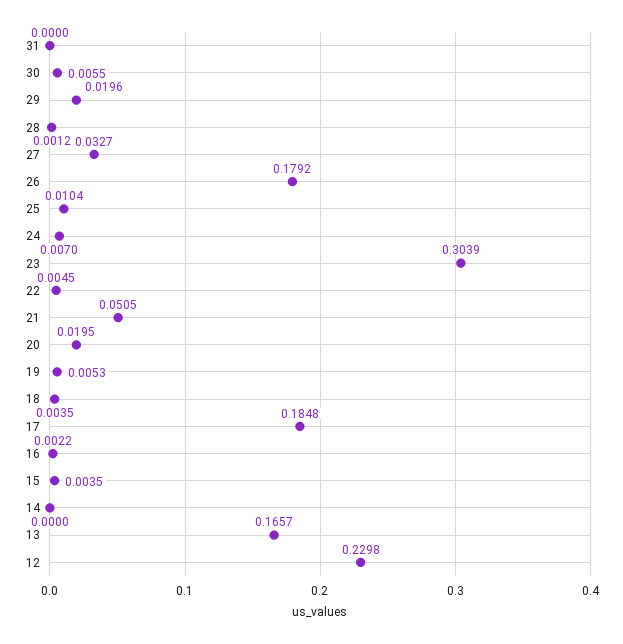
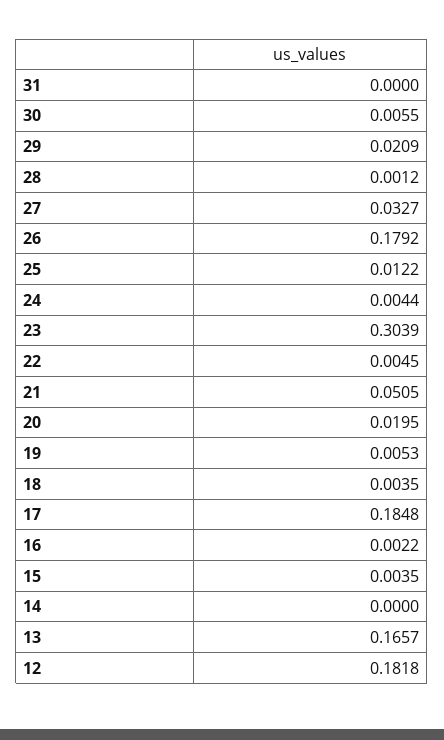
29: 0.0196 -> 0.0209
25: 0.0104 -> 0.0122
24: 0.007 -> 0.0044
12: 0.2298 -> 0.1818

